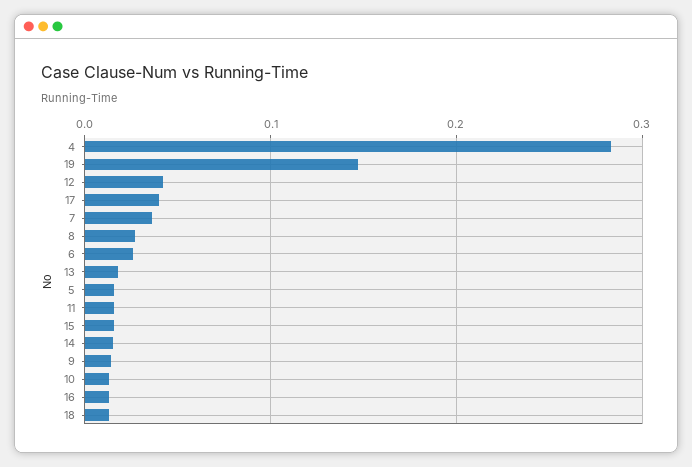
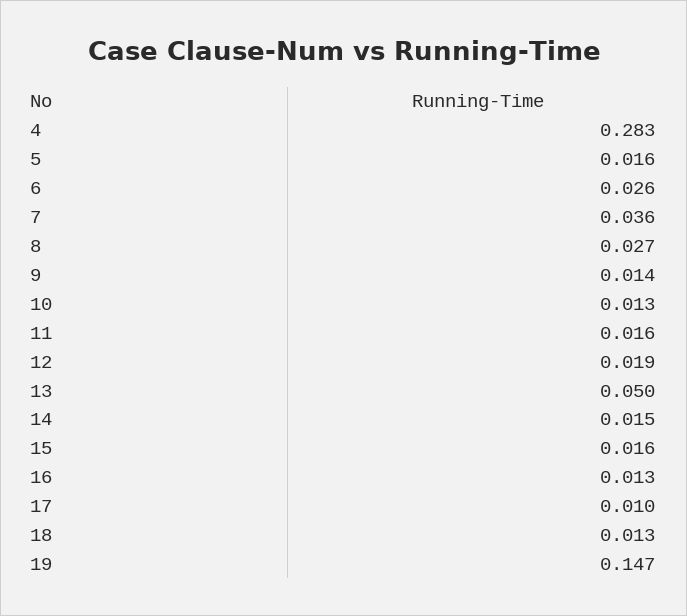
12: 0.04 -> 0.019
17: 0.04 -> 0.01
13: 0.02 -> 0.05

